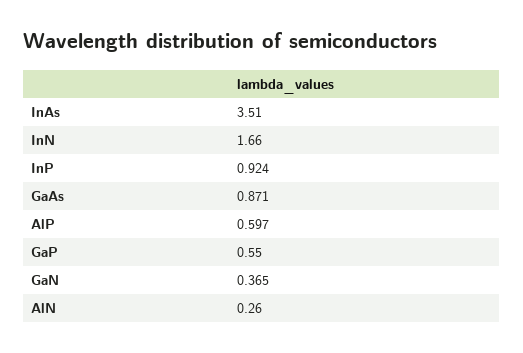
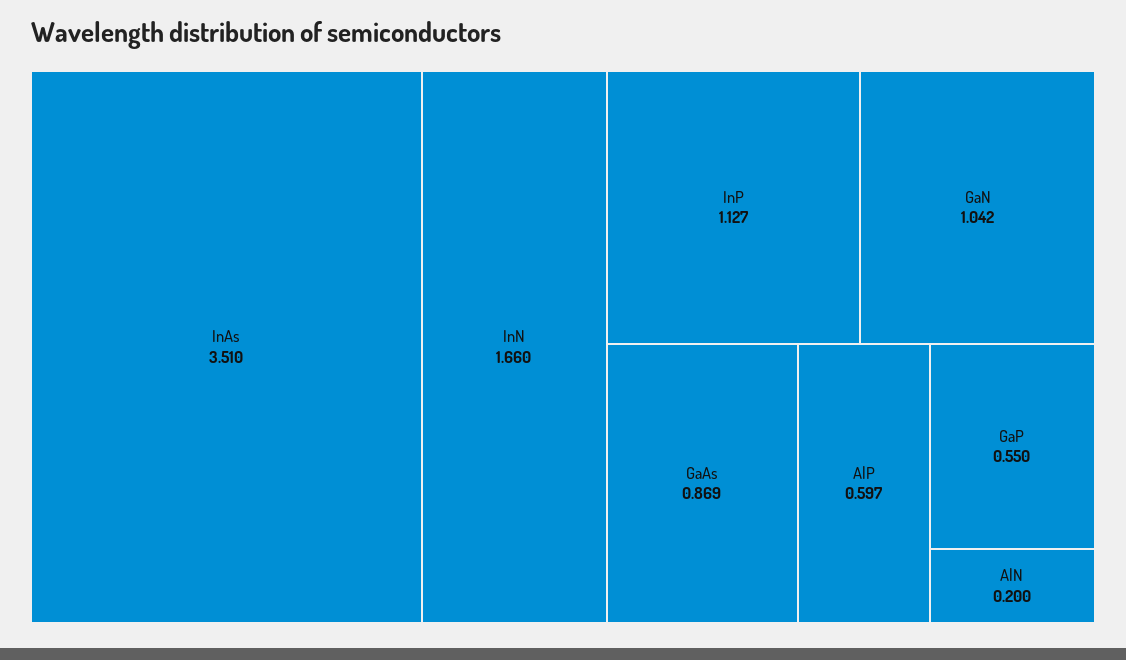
InP: 0.924 -> 1.127
GaAs: 0.871 -> 0.869
GaN: 0.365 -> 1.042
AlN: 0.26 -> 0.2

